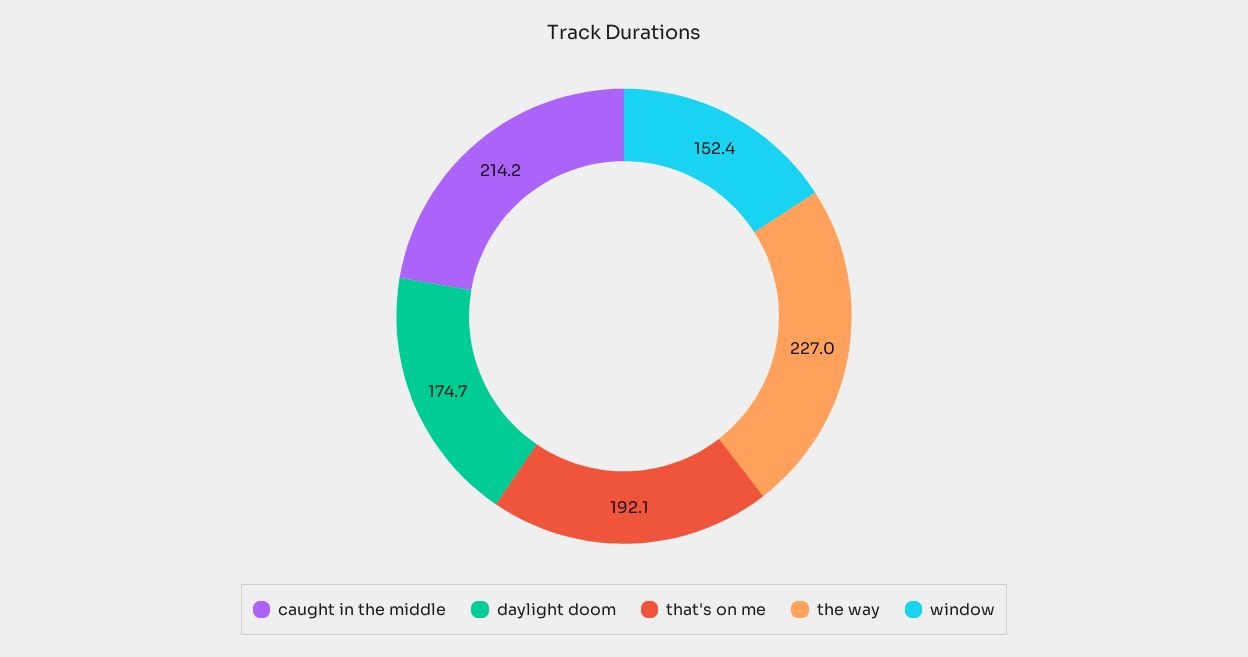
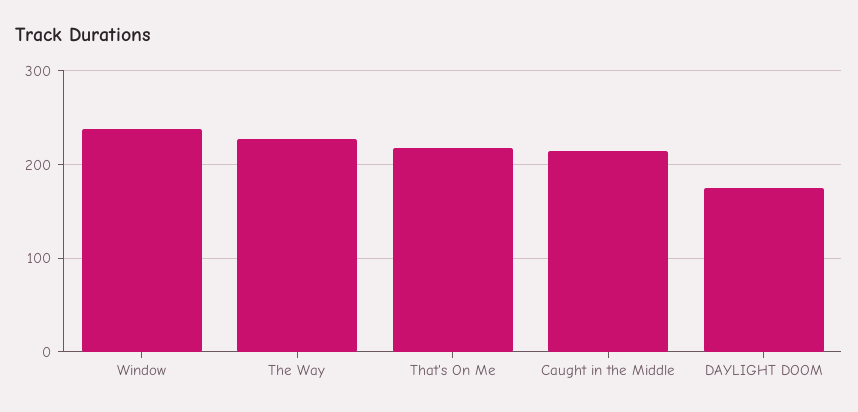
that's on me: 192.1 -> 220
window: 152.4 -> 240

